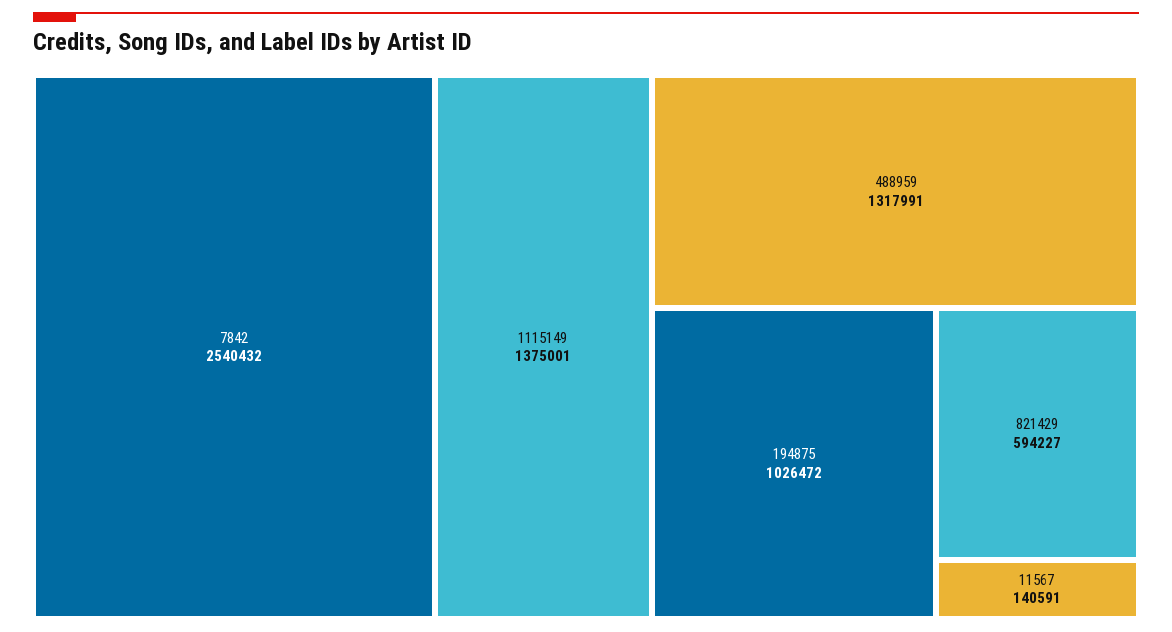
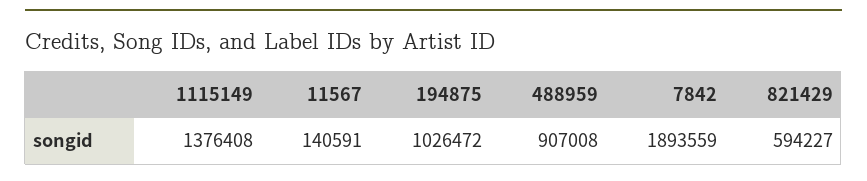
7842: 2540432 -> 1893559
1115149: 1375001 -> 1376408
488959: 1317991 -> 907008

